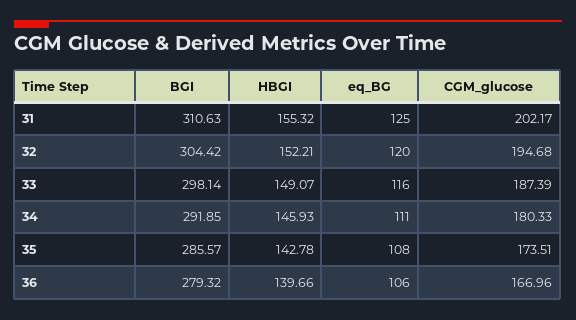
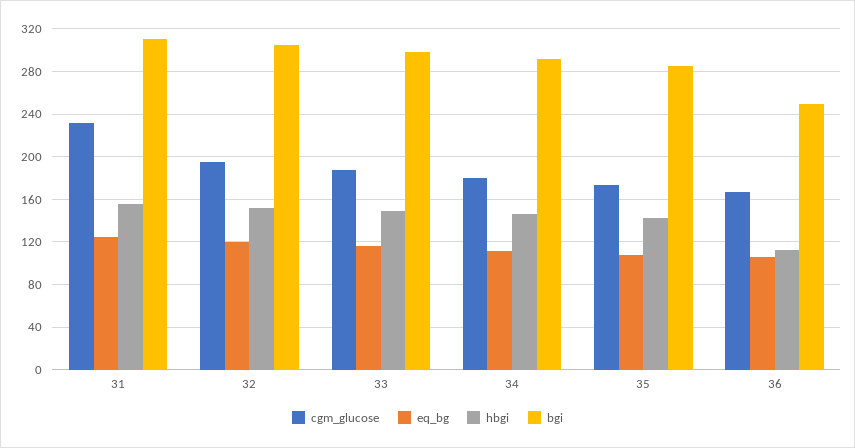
CGM_glucose, 31: 202.17 -> 230
BGI, 36: 279.32 -> 250
HBGI, 36: 139.66 -> 110

